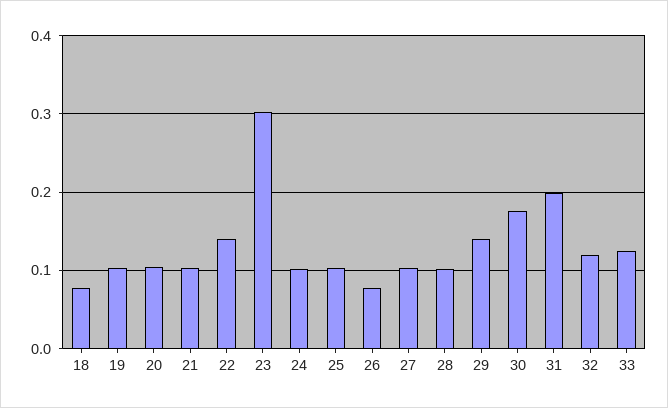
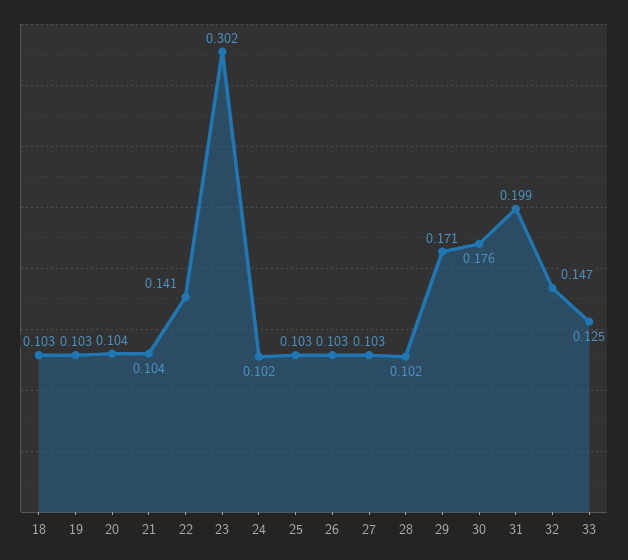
18: 0.08 -> 0.103
26: 0.08 -> 0.103
29: 0.14 -> 0.171
32: 0.12 -> 0.147

